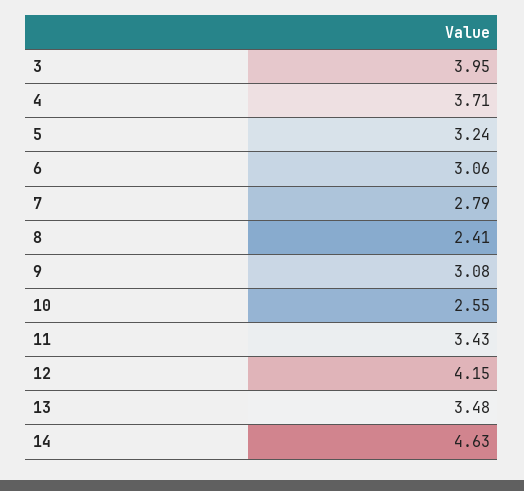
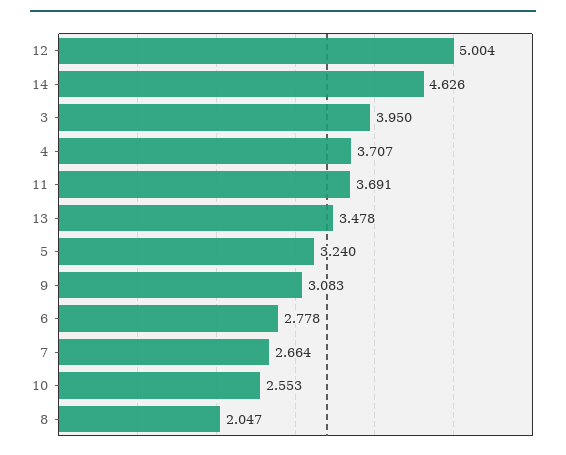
6: 3.06 -> 2.778
7: 2.79 -> 2.664
8: 2.41 -> 2.047
11: 3.43 -> 3.691
12: 4.15 -> 5.004

